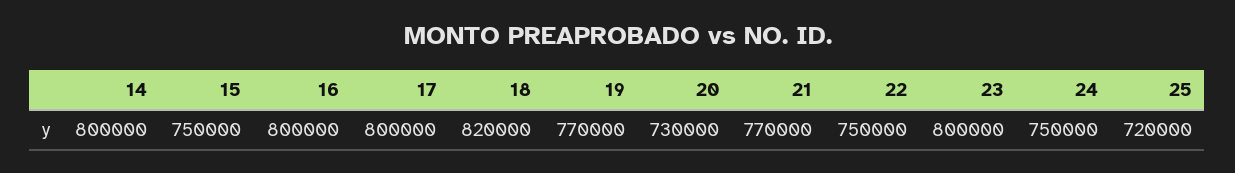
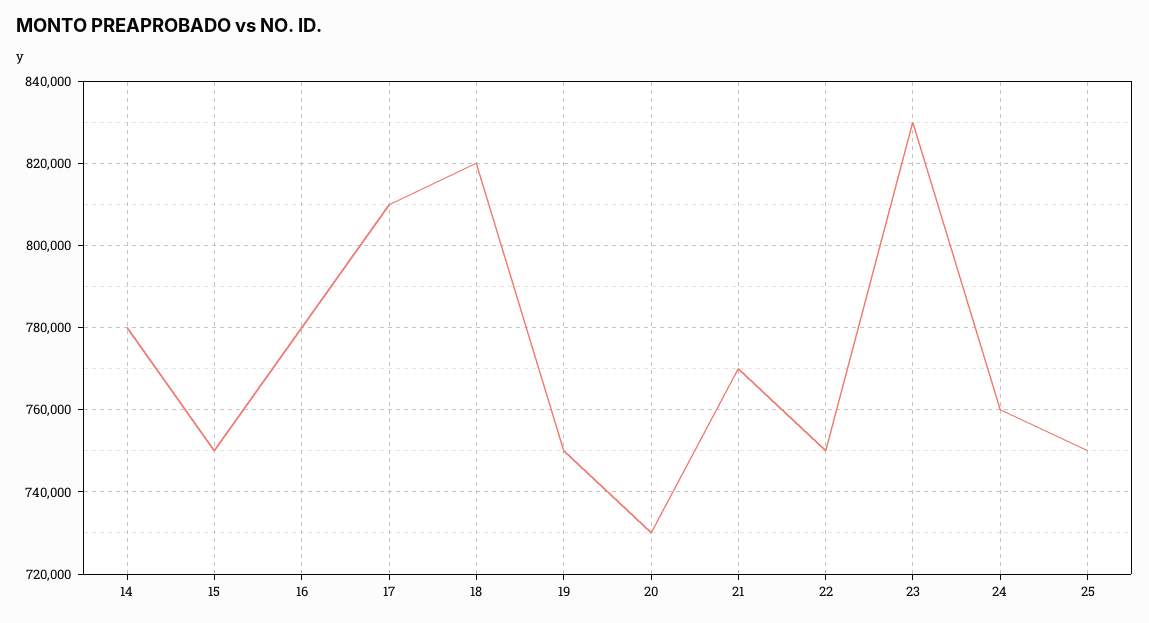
14: 800000 -> 780000
16: 800000 -> 780000
17: 800000 -> 810000
19: 770000 -> 750000
23: 800000 -> 830000
24: 750000 -> 760000
25: 720000 -> 750000

